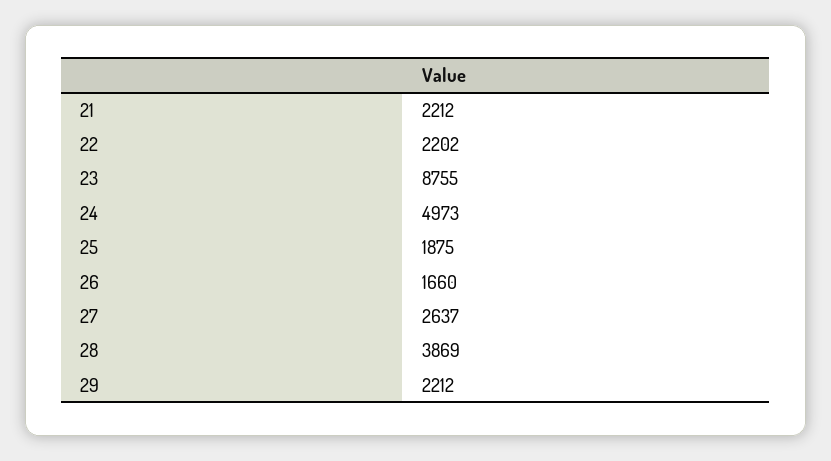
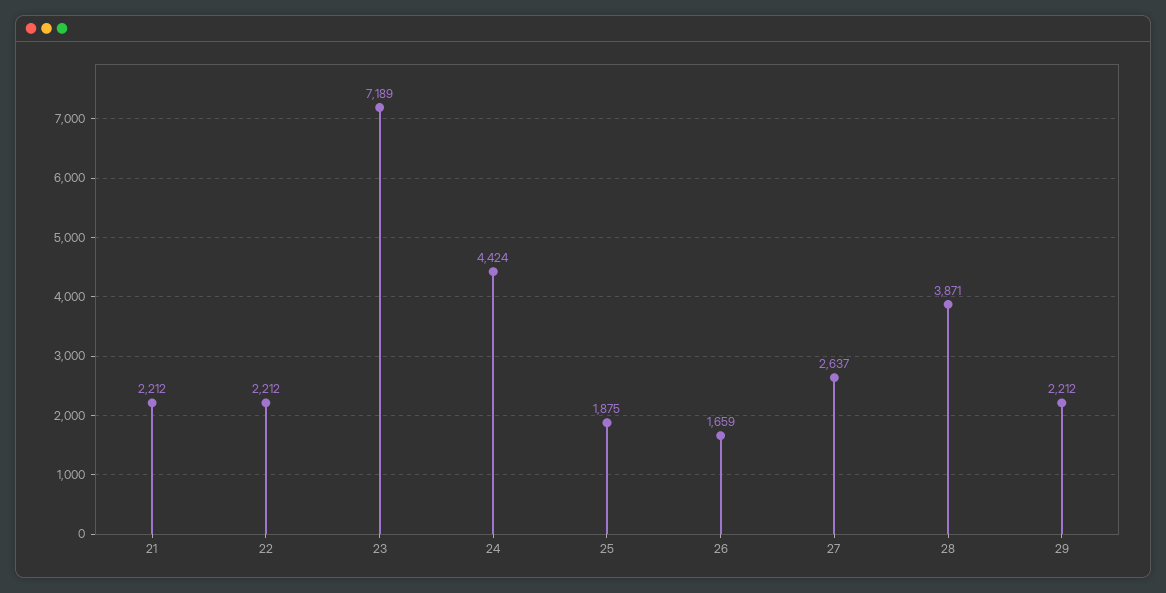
22: 2202 -> 2212
23: 8755 -> 7189
24: 4973 -> 4424
26: 1660 -> 1659
28: 3869 -> 3871

